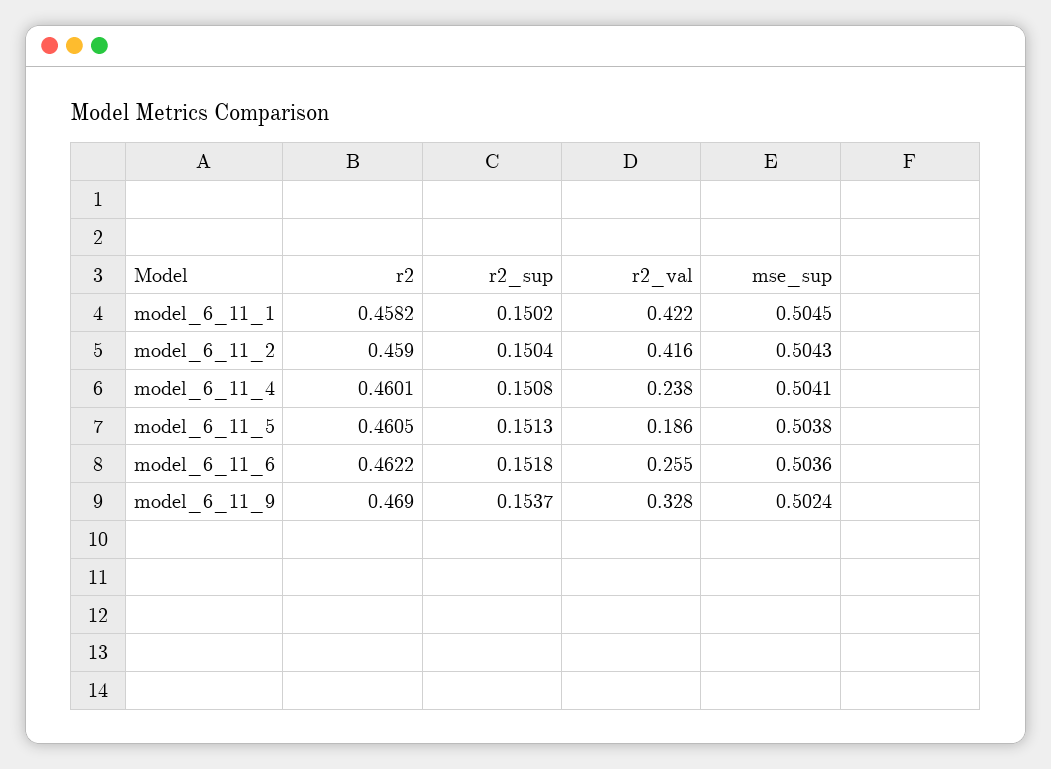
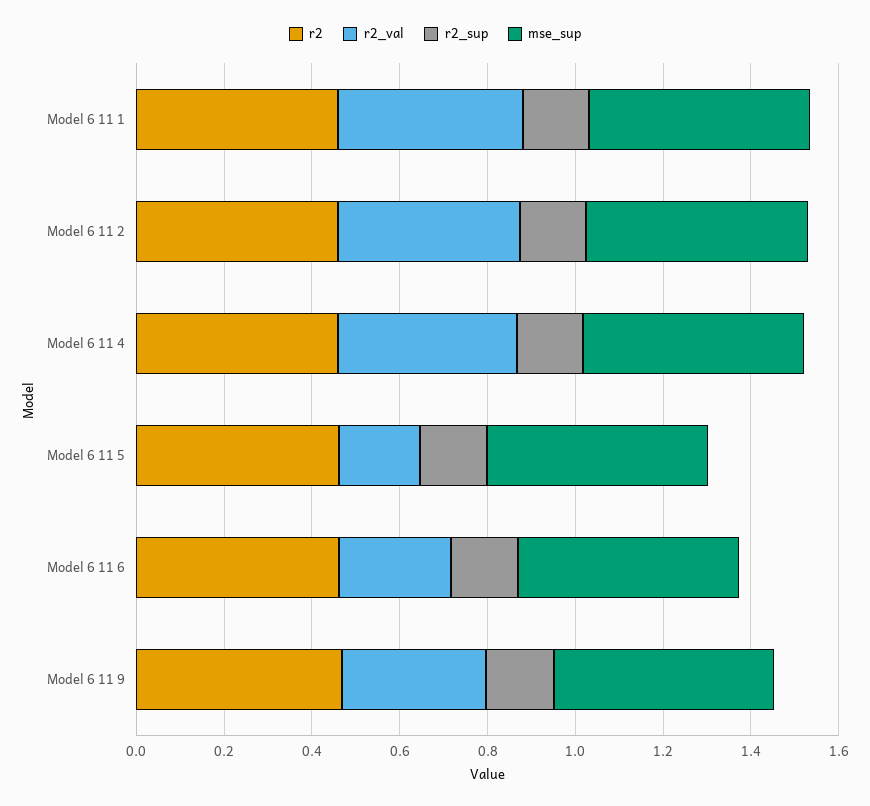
r2_val, model_6_11_4: 0.238 -> 0.4

